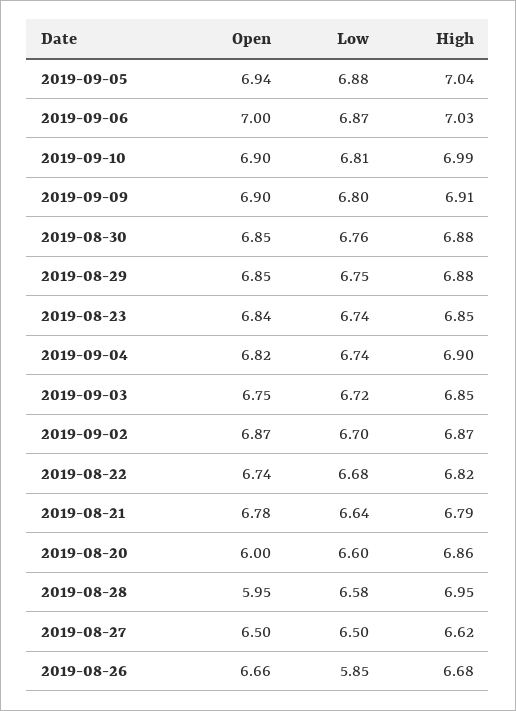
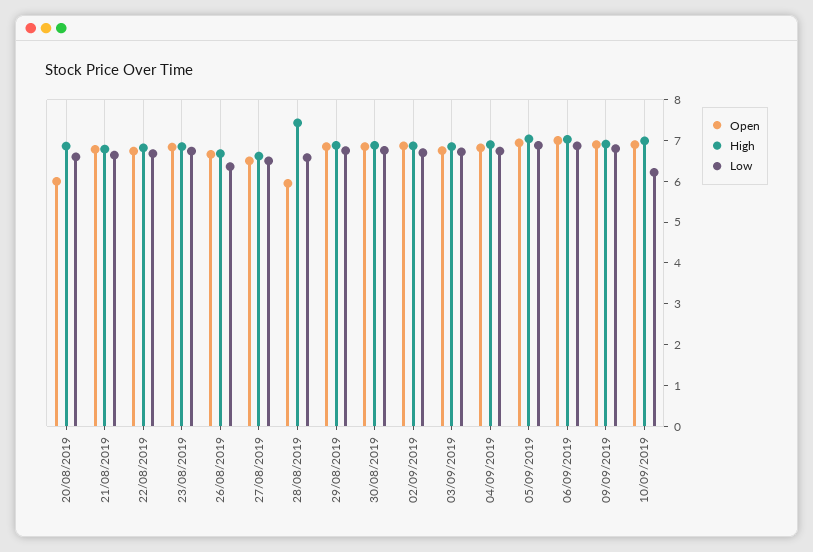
Low, 2019-09-10: 6.81 -> 6.2
High, 2019-08-28: 6.95 -> 7.4
Low, 2019-08-26: 5.85 -> 6.4

